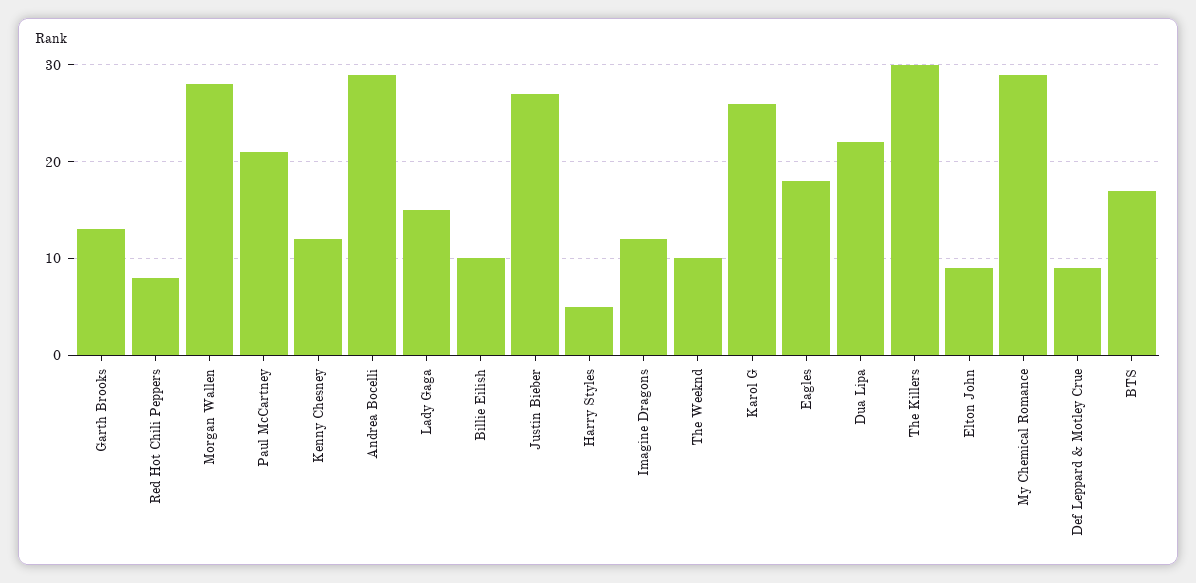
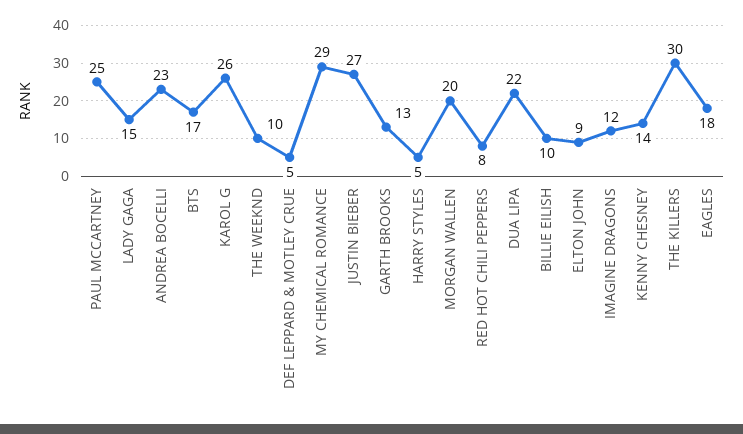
Morgan Wallen: 28 -> 20
Paul McCartney: 21 -> 25
Kenny Chesney: 12 -> 14
Andrea Bocelli: 29 -> 23
Def Leppard & Motley Crue: 9 -> 5

